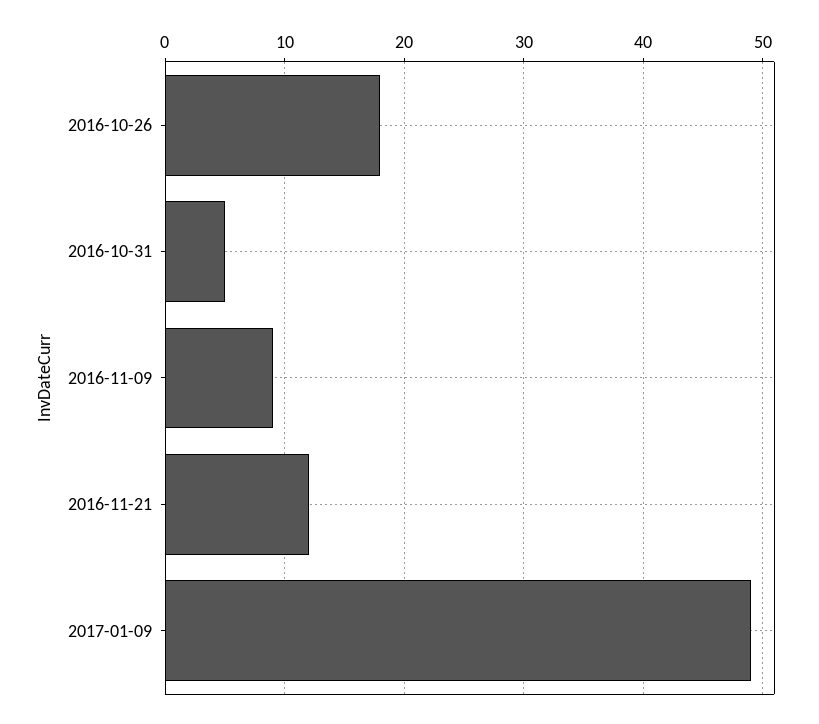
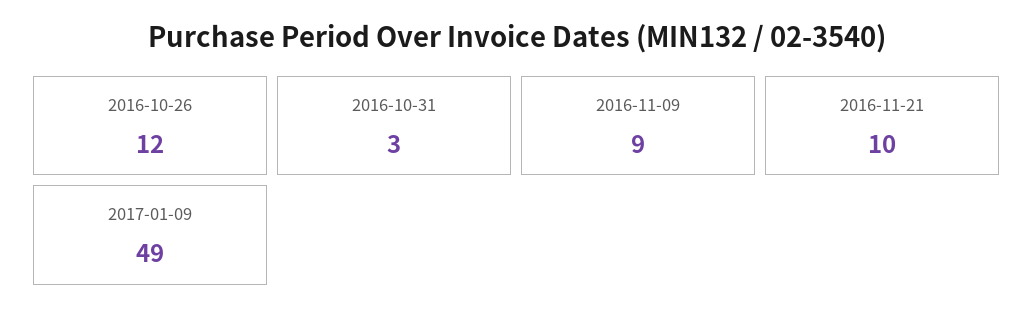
2016-10-26: 18 -> 12
2016-10-31: 5 -> 3
2016-11-21: 12 -> 10

